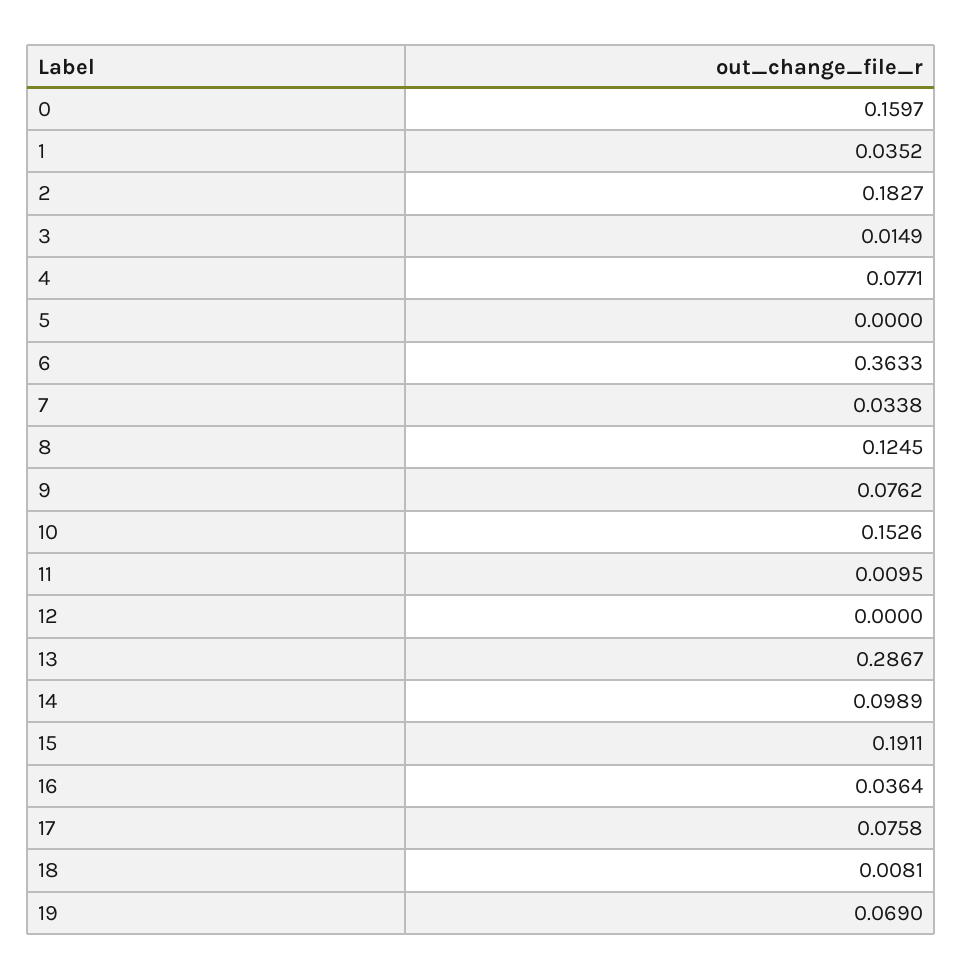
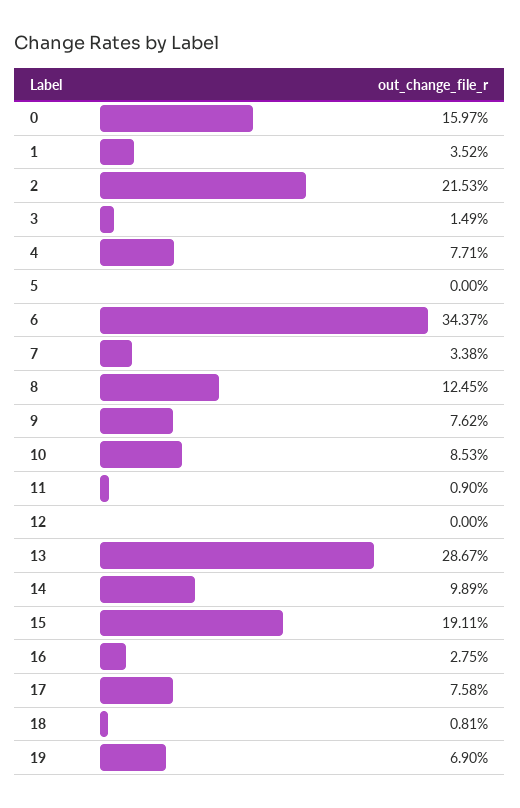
2: 0.1827 -> 0.2153
6: 0.3633 -> 0.3437
10: 0.1526 -> 0.0853
11: 0.0095 -> 0.009
16: 0.0364 -> 0.0275

